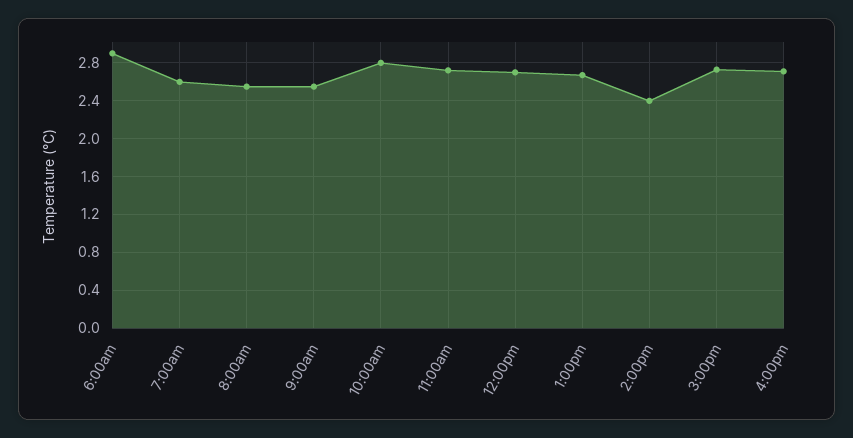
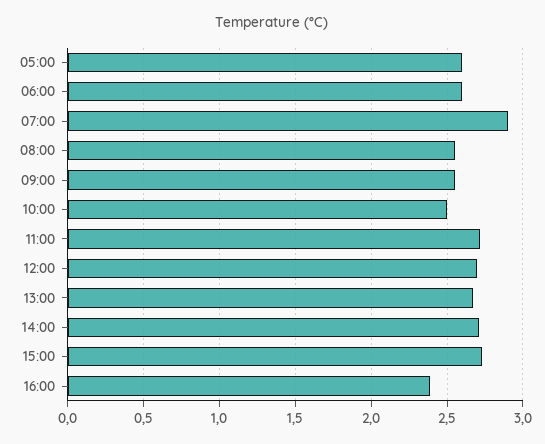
6:00am: 2.9 -> 2.6
7:00am: 2.6 -> 2.9
10:00am: 2.8 -> 2.5
2:00pm: 2.4 -> 2.7
4:00pm: 2.7 -> 2.4
05:00: none -> 2.6

